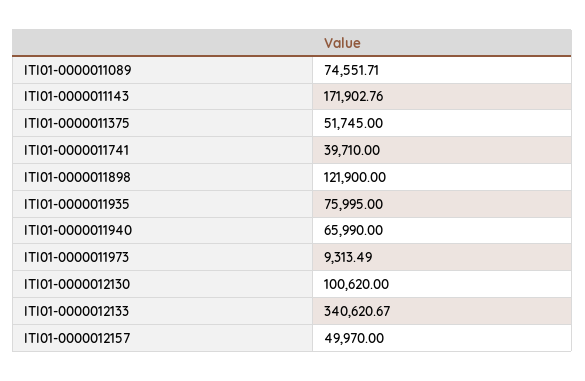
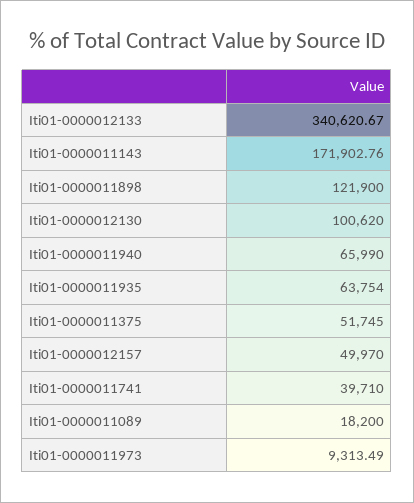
ITI01-0000011089: 74551.71 -> 18200
ITI01-0000011935: 75995 -> 63754

